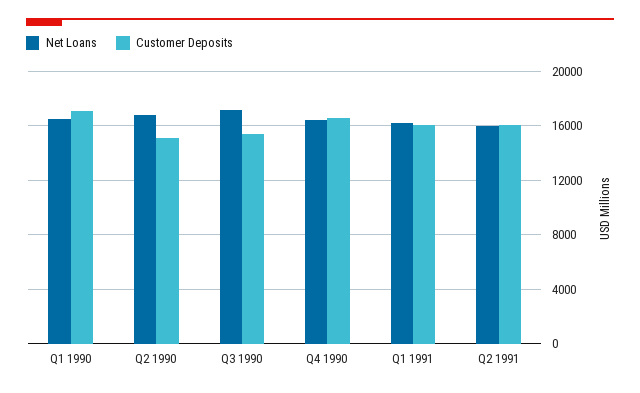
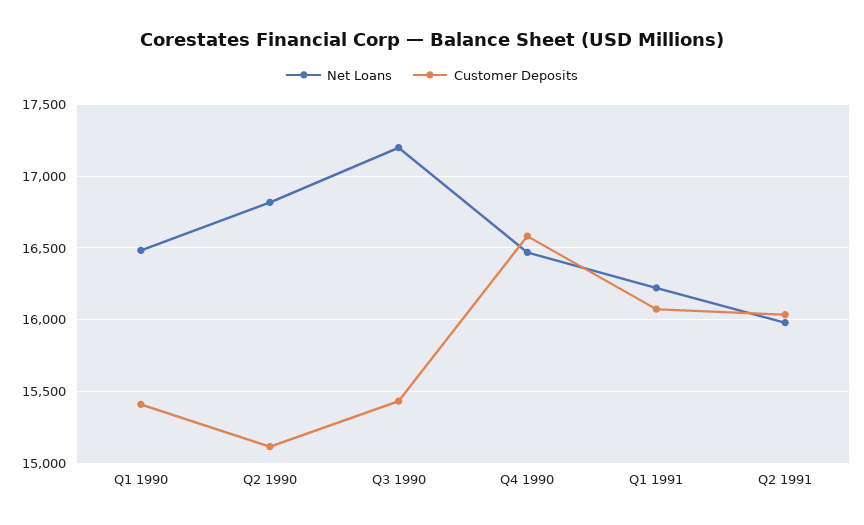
Customer Deposits, Q1 1990: 17000 -> 15400

